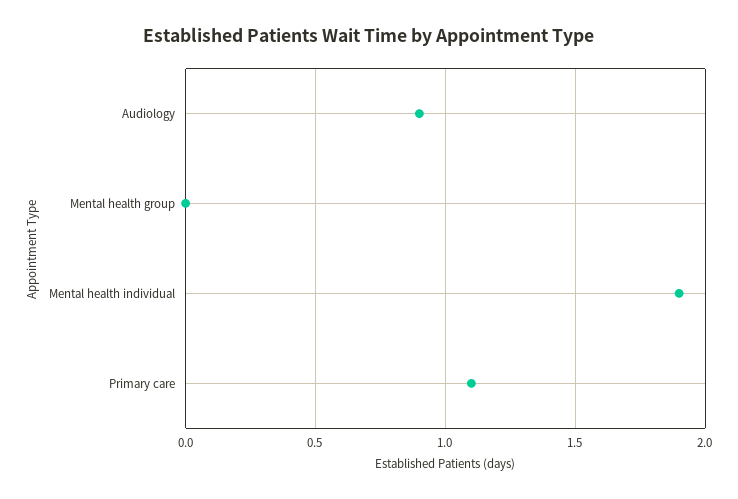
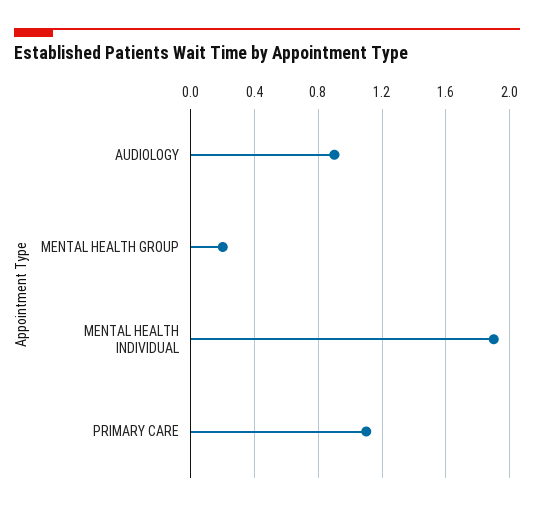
Mental health group: 0 -> 0.2

